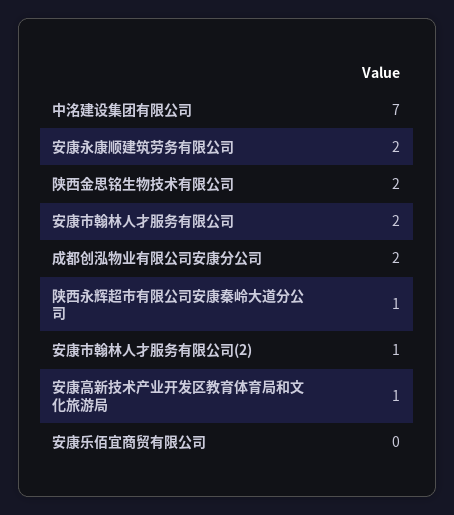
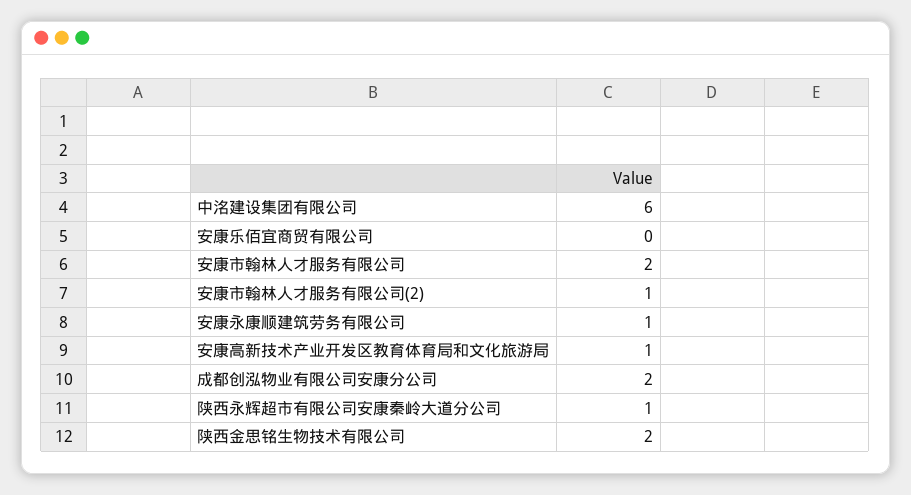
中洺建设集团有限公司: 7 -> 6
安康永康顺建筑劳务有限公司: 2 -> 1

